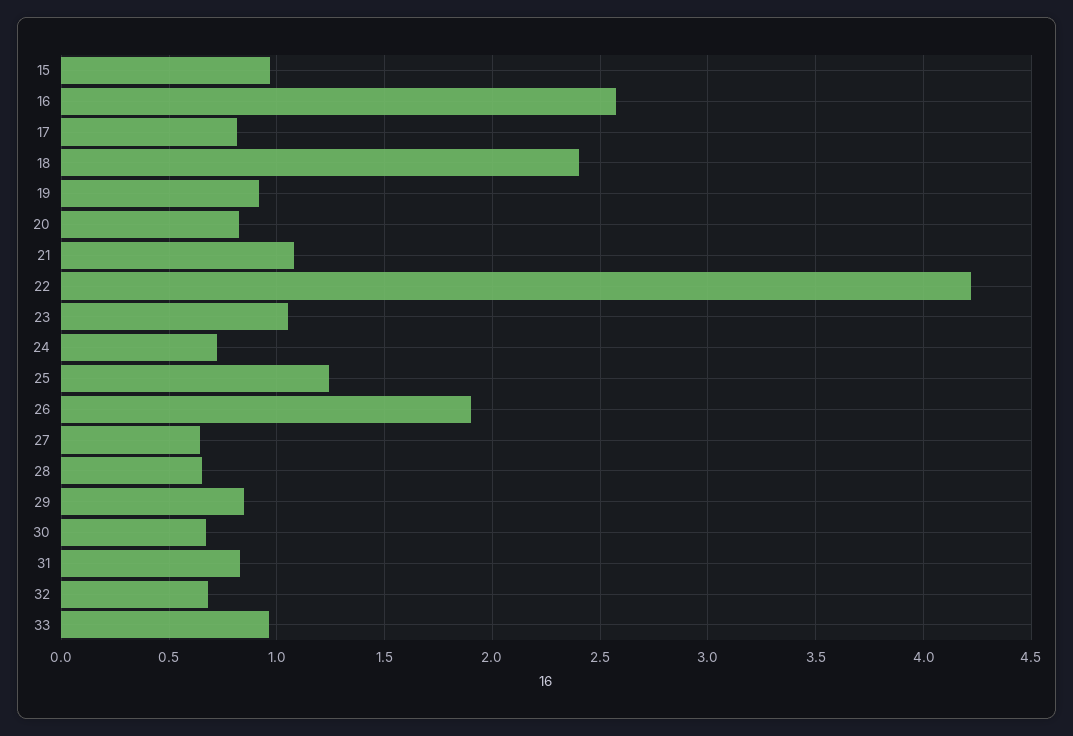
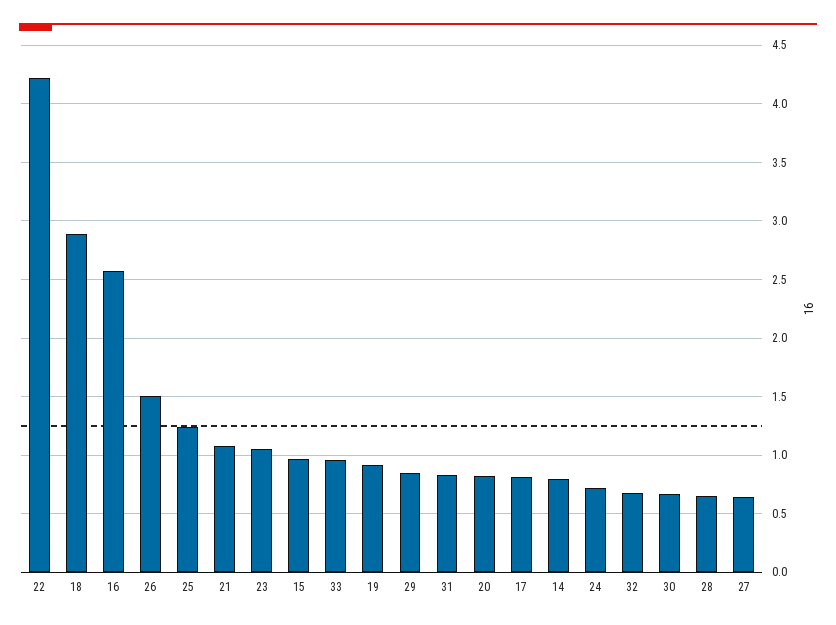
18: 2.4 -> 2.9
26: 1.9 -> 1.5
14: none -> 0.8

